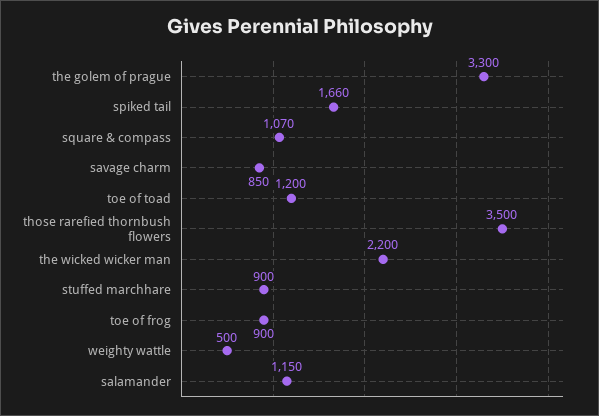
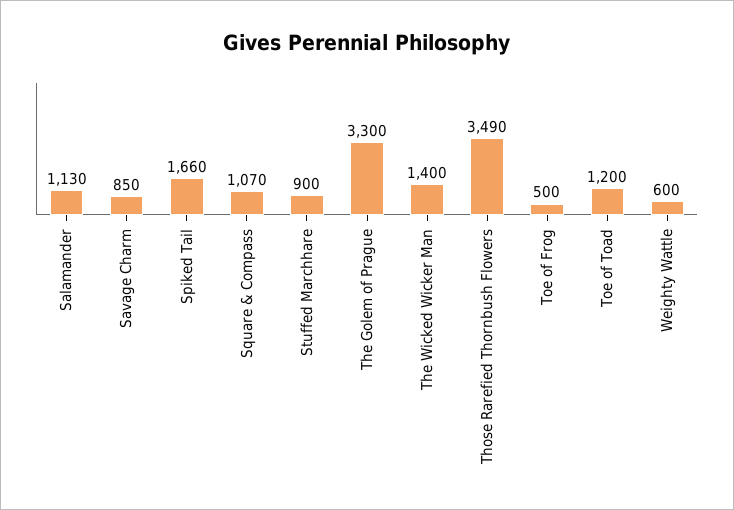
those rarefied thornbush flowers: 3500 -> 3490
the wicked wicker man: 2200 -> 1400
toe of frog: 900 -> 500
weighty wattle: 500 -> 600
salamander: 1150 -> 1130

